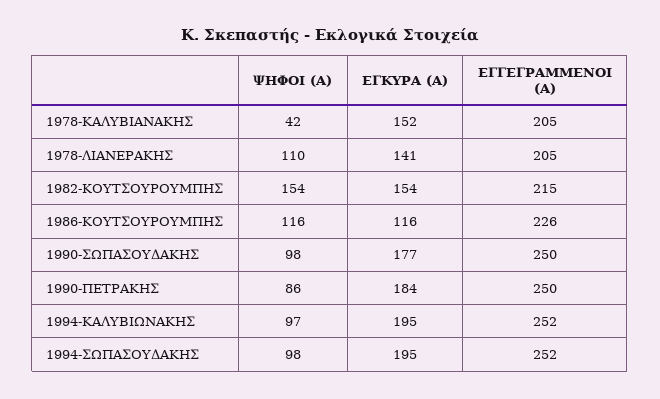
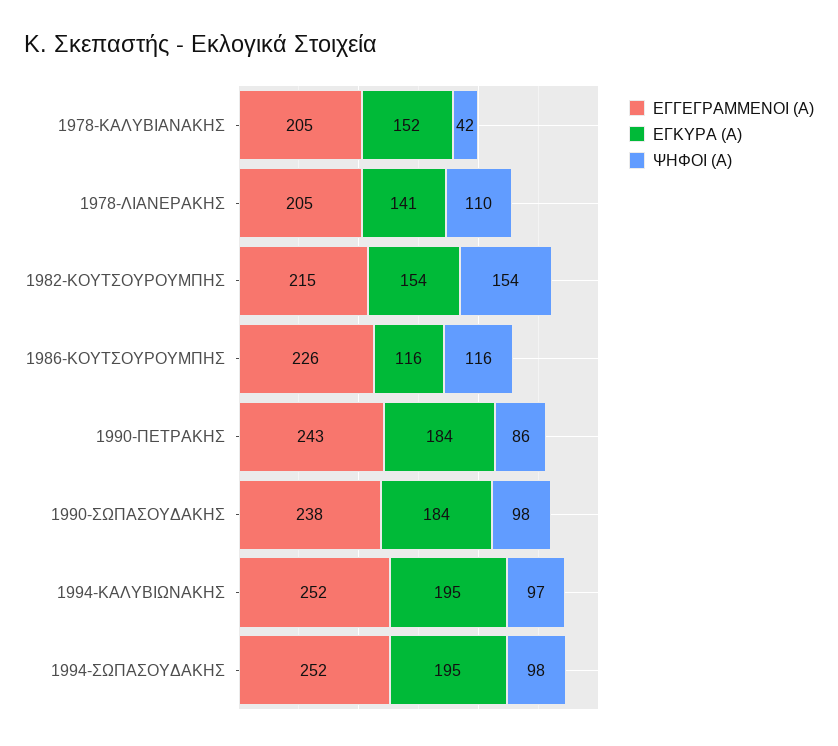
ΕΓΚΥΡΑ (Α), 1990-ΣΩΠΑΣΟΥΔΑΚΗΣ: 177 -> 184
ΕΓΓΕΓΡΑΜΜΕΝΟΙ (Α), 1990-ΣΩΠΑΣΟΥΔΑΚΗΣ: 250 -> 238
ΕΓΓΕΓΡΑΜΜΕΝΟΙ (Α), 1990-ΠΕΤΡΑΚΗΣ: 250 -> 243

